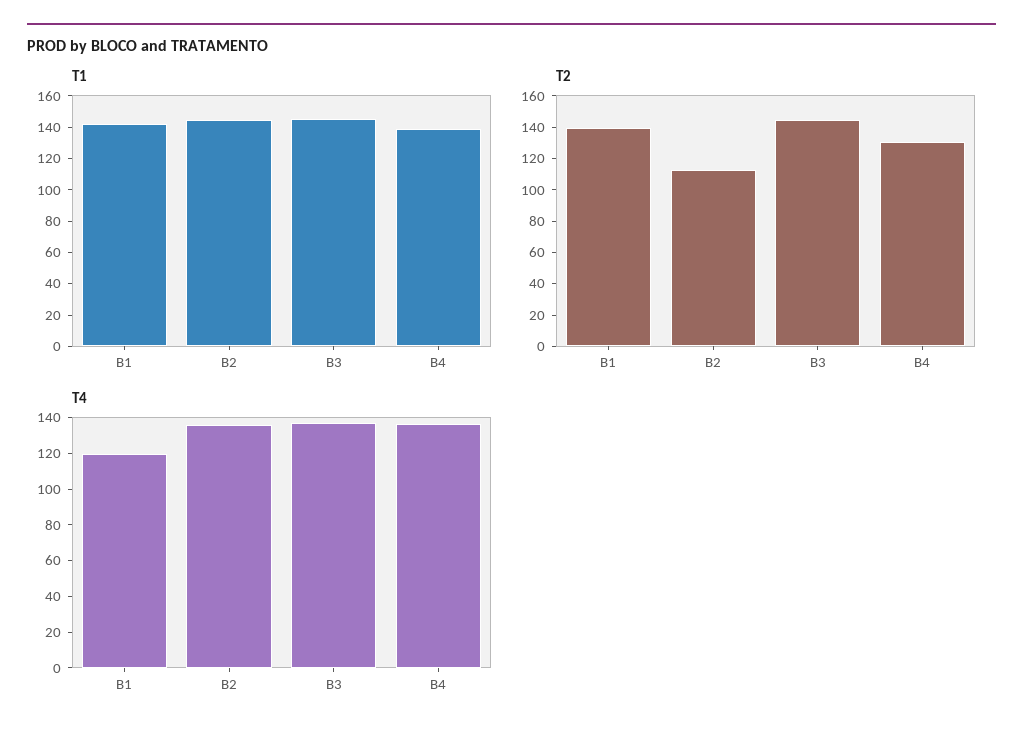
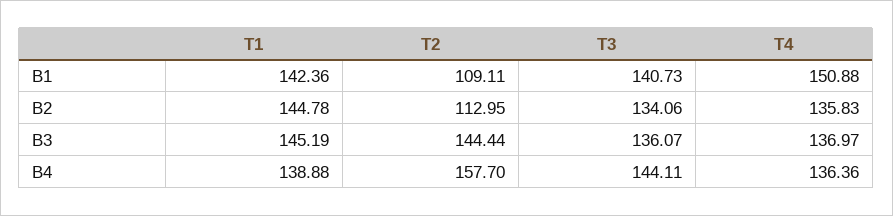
T2, B1: 140 -> 109.11
T2, B4: 130 -> 157.7
T4, B1: 120 -> 150.88
T3, B1: none -> 140.73
T3, B2: none -> 134.06
T3, B3: none -> 136.07
T3, B4: none -> 144.11

